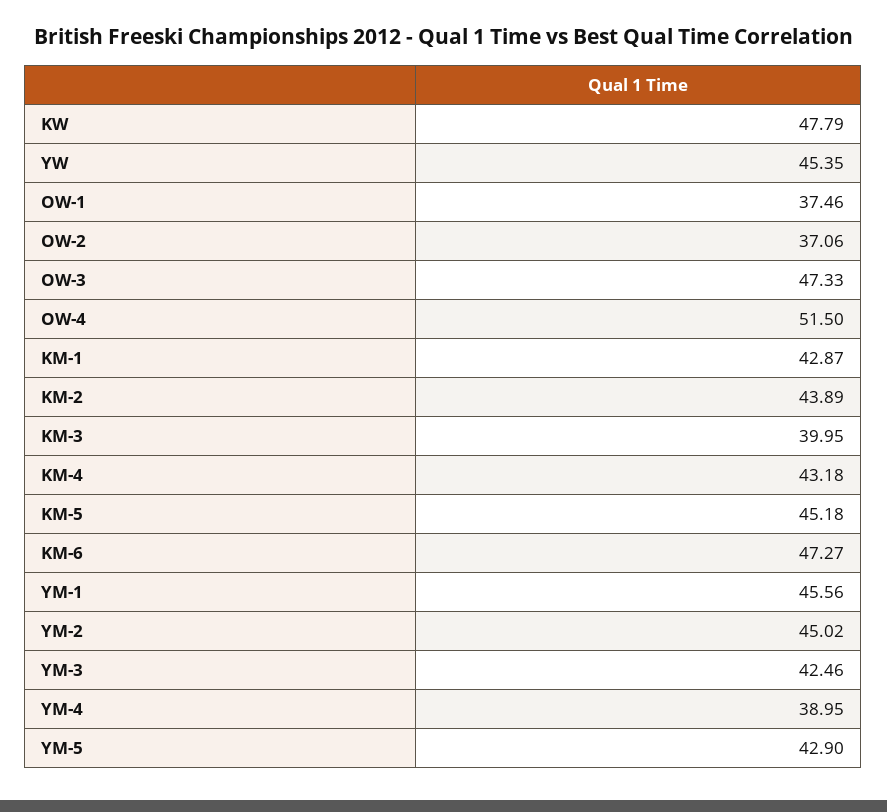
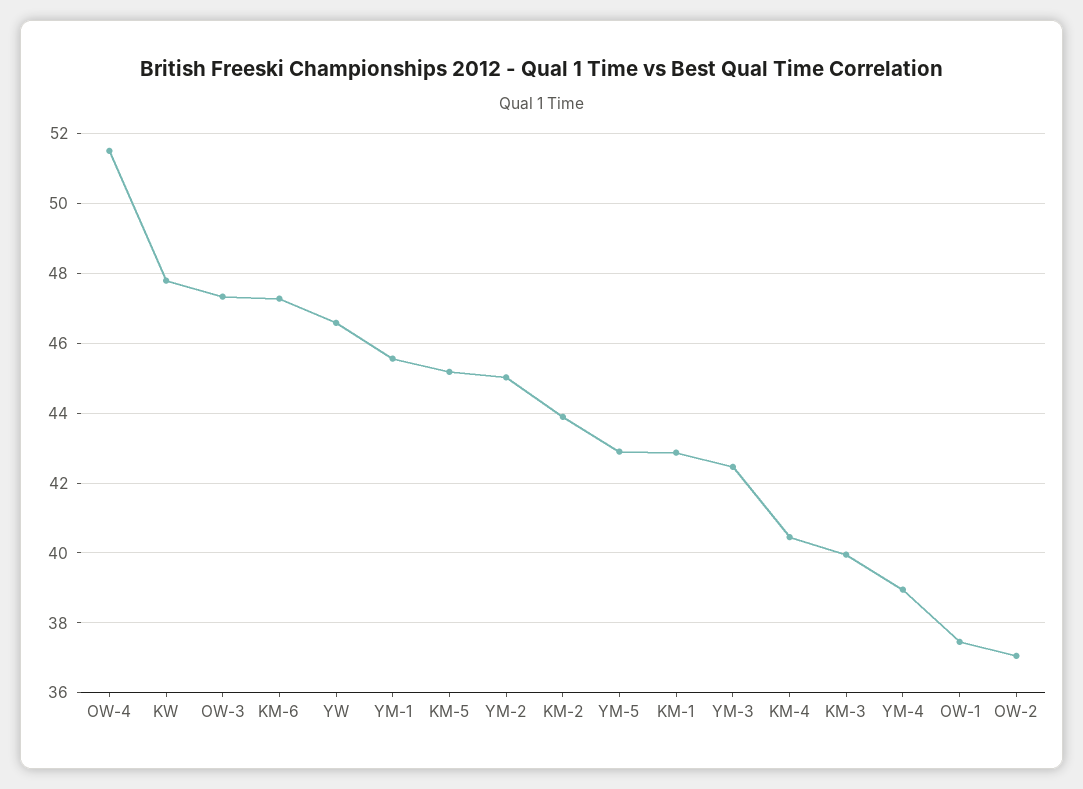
YW: 45.35 -> 46.6
KM-4: 43.18 -> 40.4

